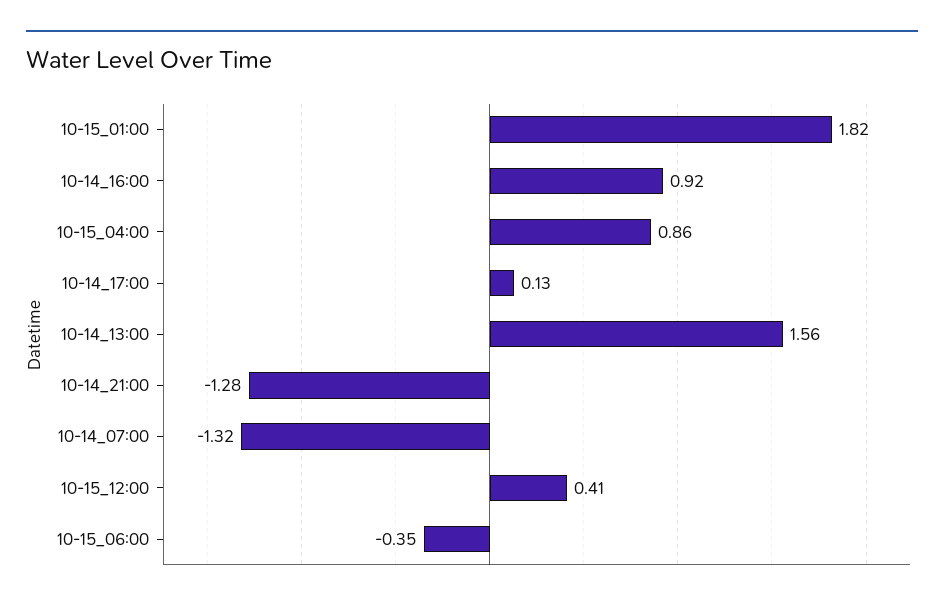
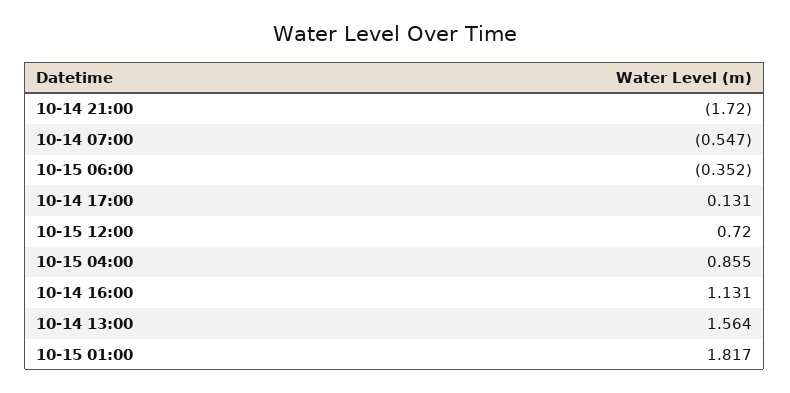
10-14_16:00: 0.92 -> 1.131
10-14_21:00: -1.28 -> -1.72
10-14_07:00: -1.32 -> -0.547
10-15_12:00: 0.41 -> 0.72

